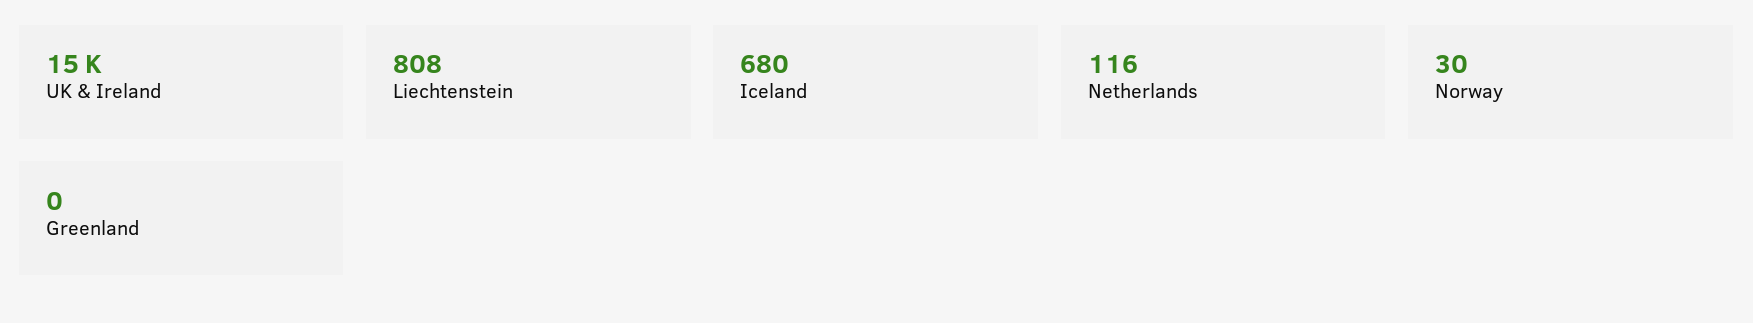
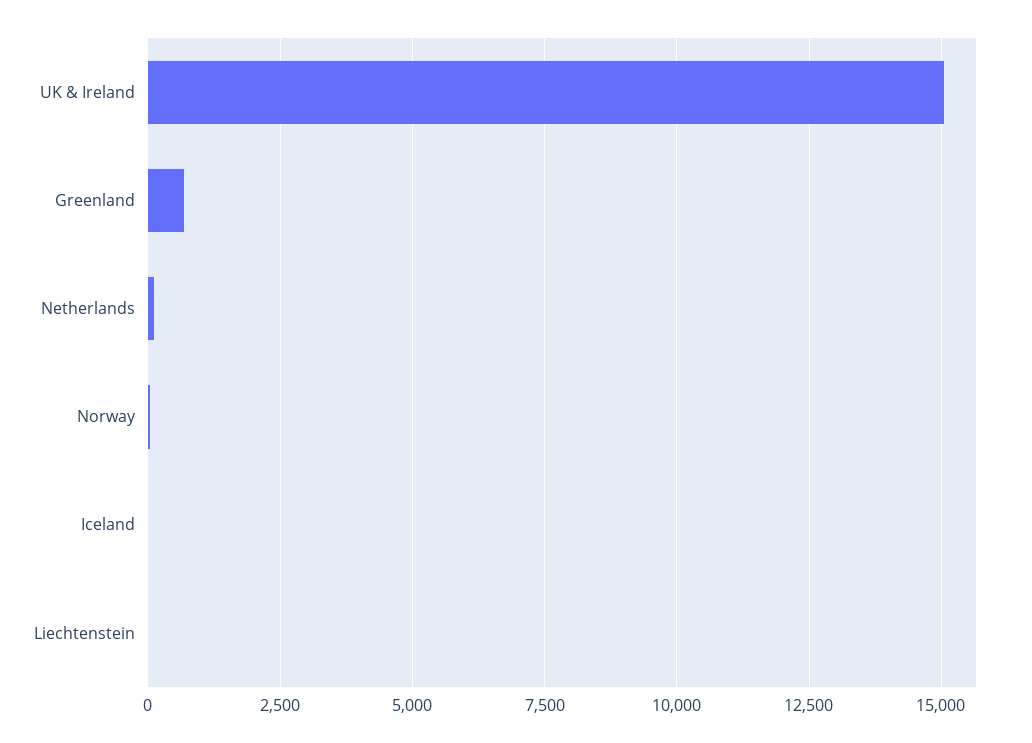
Liechtenstein: 808 -> 0
Iceland: 680 -> 0
Greenland: 0 -> 750

